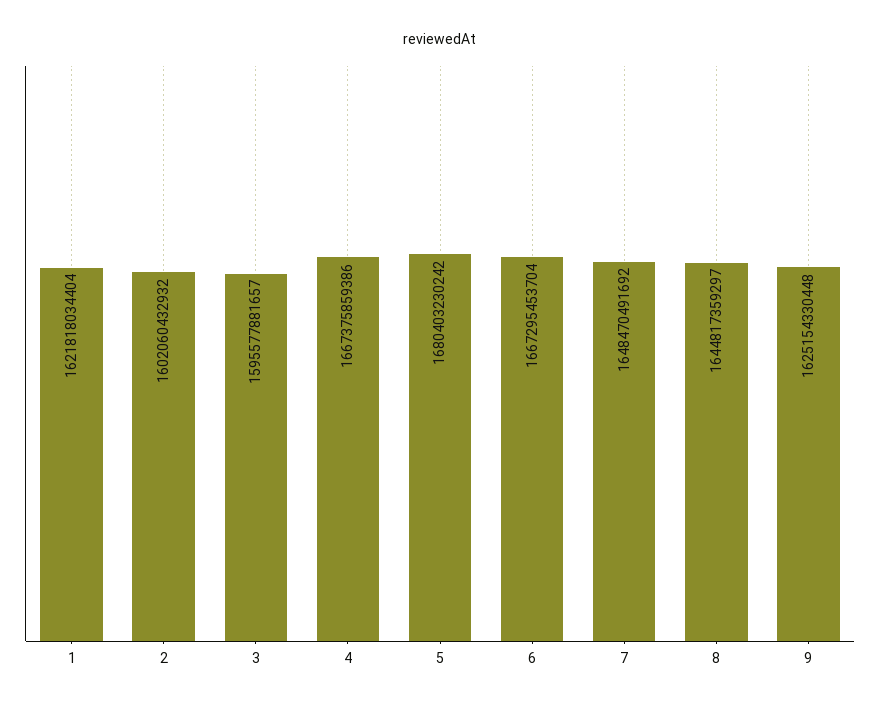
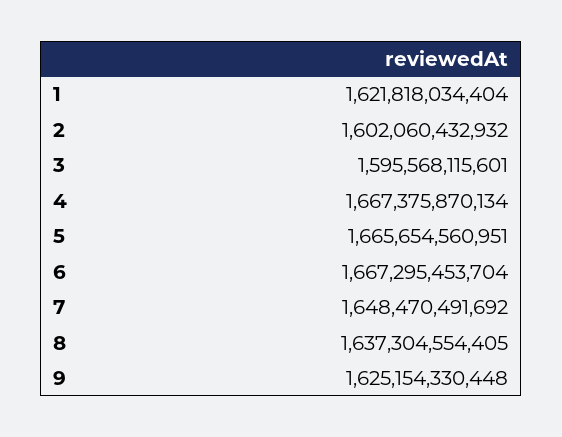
3: 1595577881657 -> 1595568115601
4: 1667375859386 -> 1667375870134
5: 1680403230242 -> 1665654560951
8: 1644817359297 -> 1637304554405

